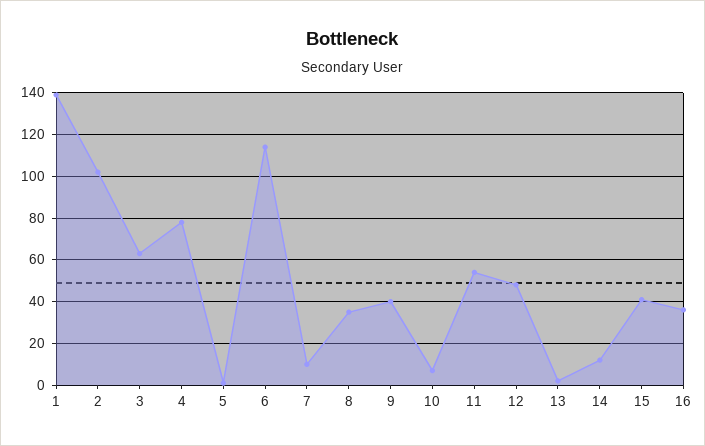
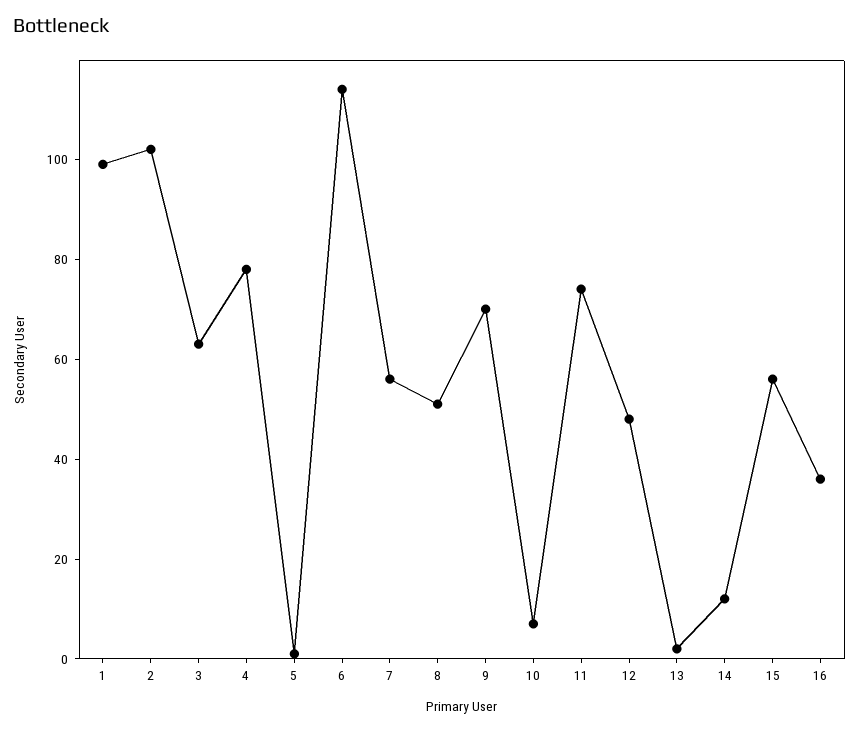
1: 140 -> 100
7: 10 -> 55
8: 35 -> 50
9: 40 -> 70
11: 55 -> 75
15: 40 -> 55

